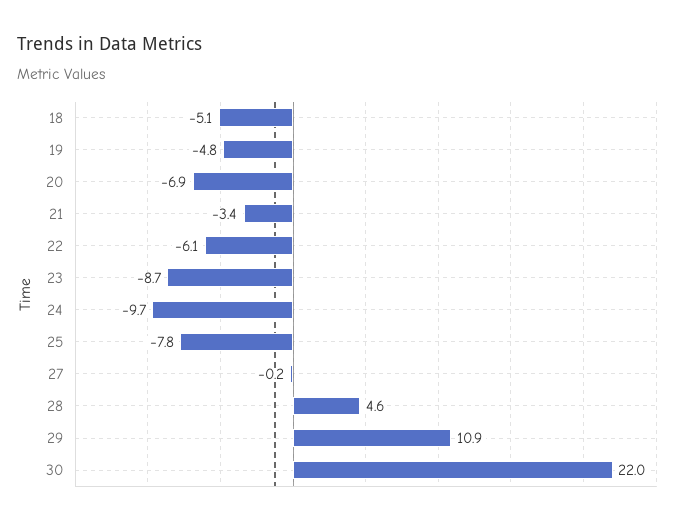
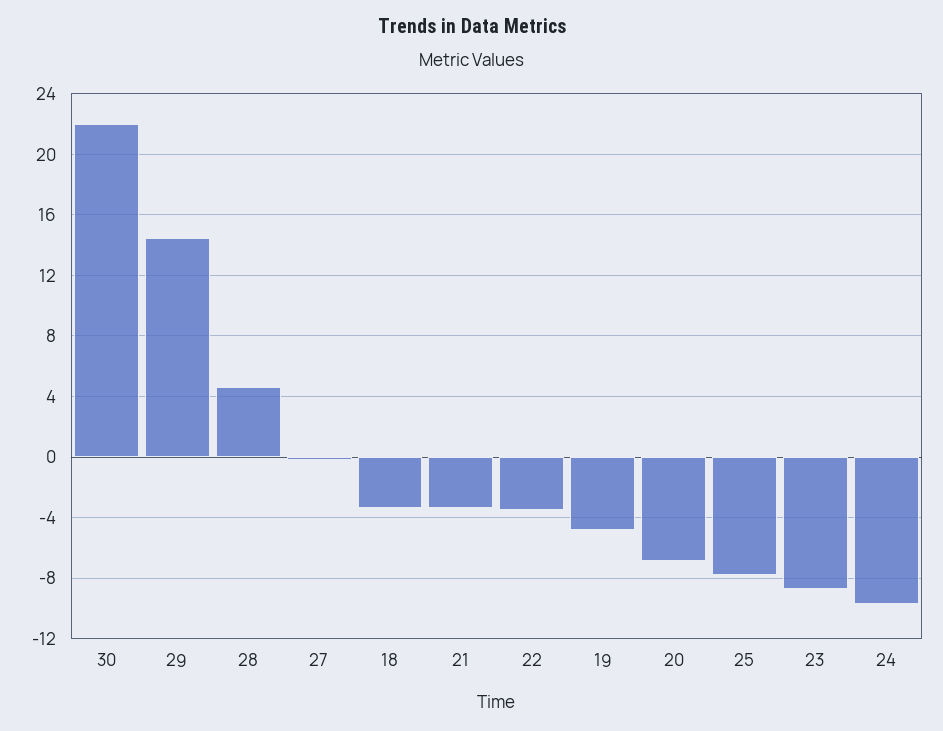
18: -5.1 -> -3.5
22: -6.1 -> -3.5
29: 10.9 -> 14.5

